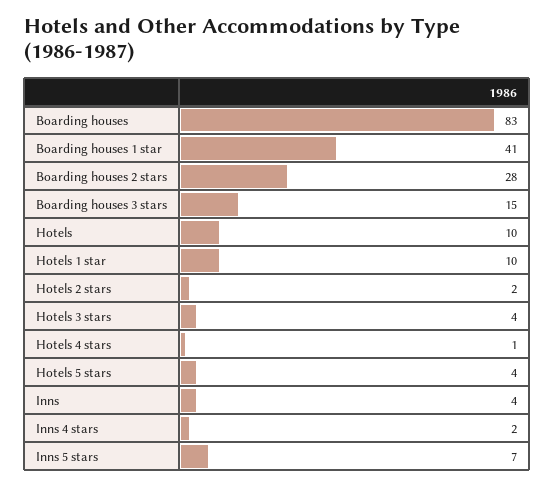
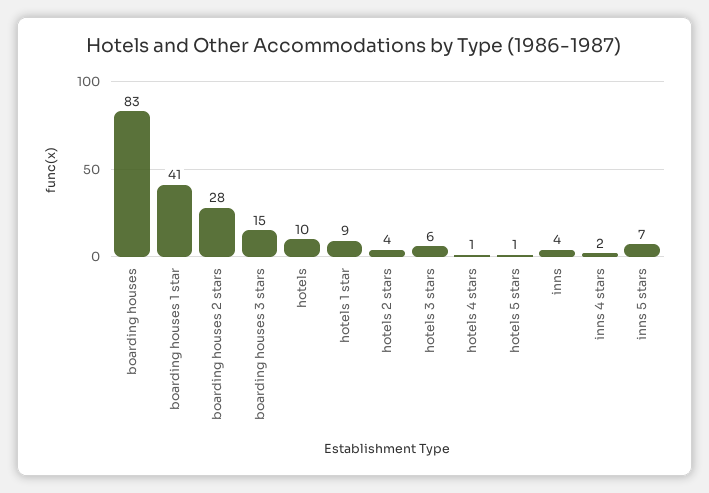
Hotels 1 star: 10 -> 9
Hotels 2 stars: 2 -> 4
Hotels 3 stars: 4 -> 6
Hotels 5 stars: 4 -> 1

